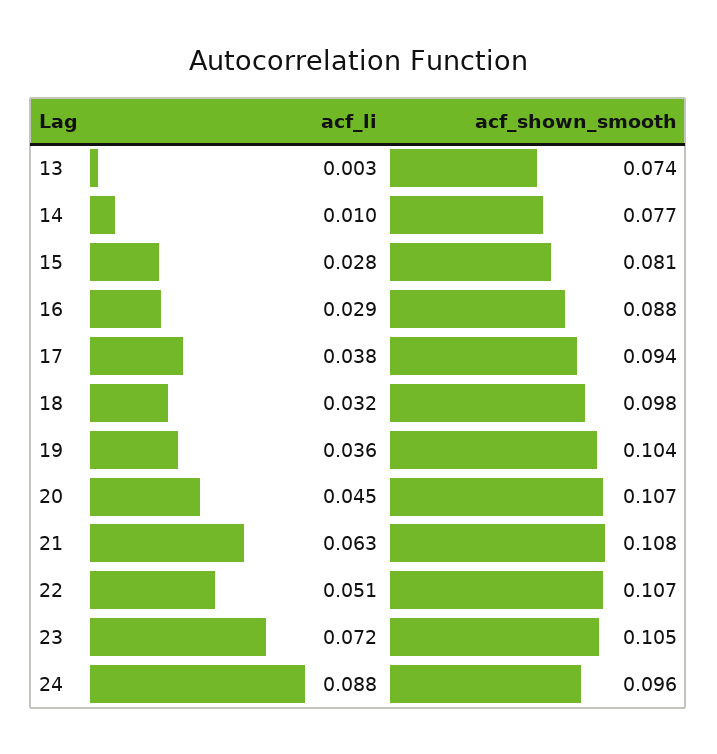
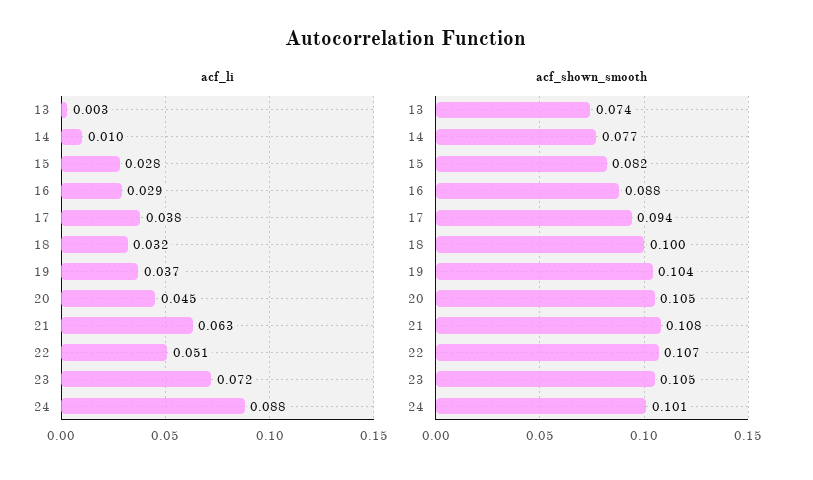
acf_shown_smooth, 15: 0.081 -> 0.082
acf_shown_smooth, 18: 0.098 -> 0.1
acf_li, 19: 0.036 -> 0.037
acf_shown_smooth, 20: 0.107 -> 0.105
acf_shown_smooth, 24: 0.096 -> 0.101

